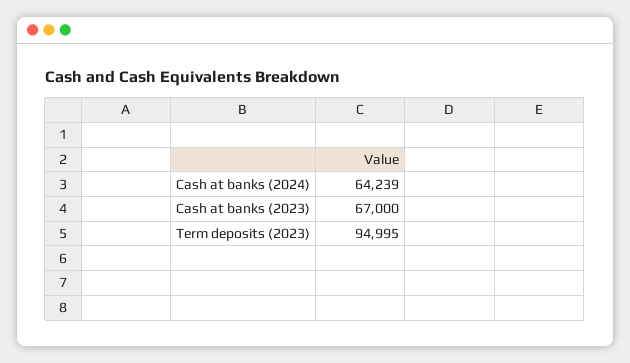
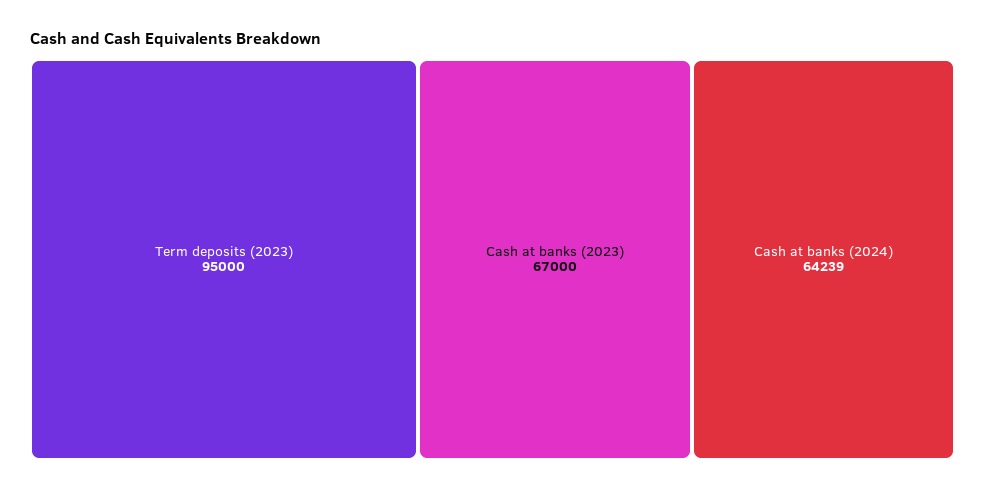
Term deposits (2023): 94995 -> 95000

